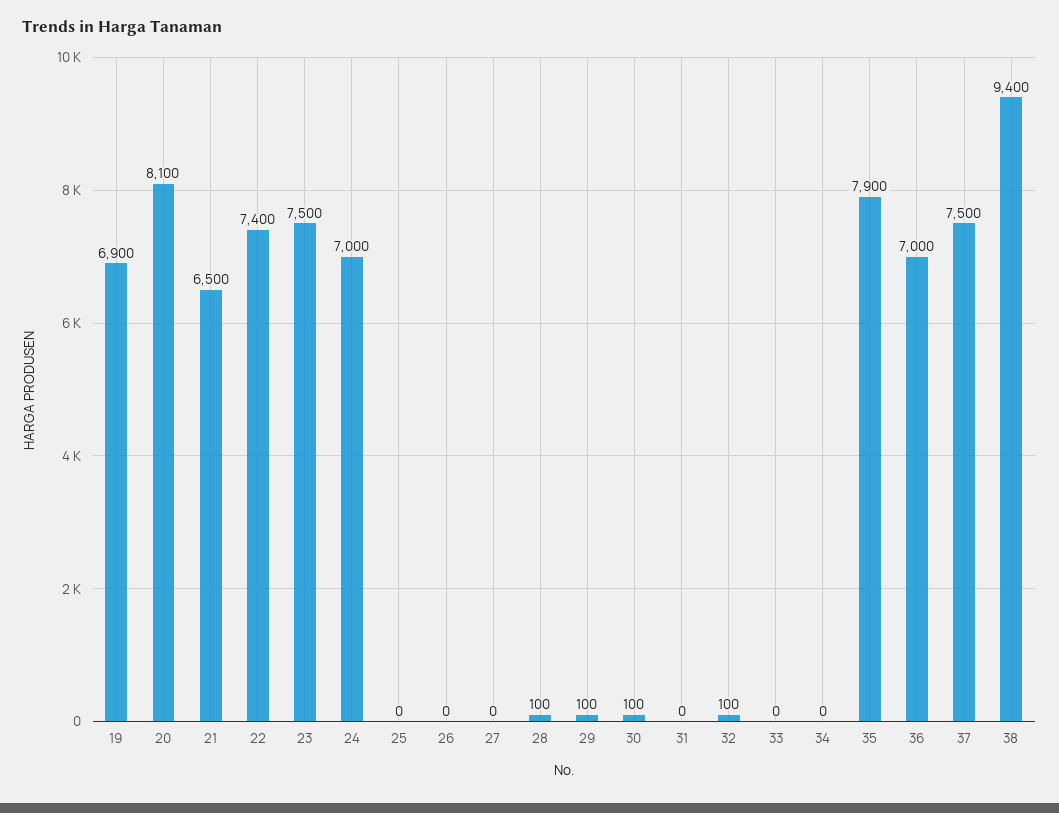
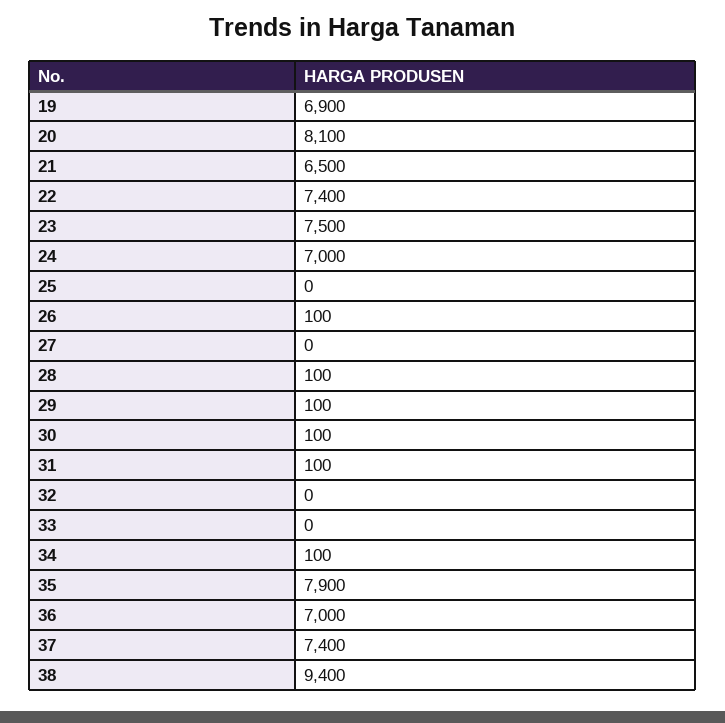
26: 0 -> 100
31: 0 -> 100
32: 100 -> 0
34: 0 -> 100
37: 7500 -> 7400

